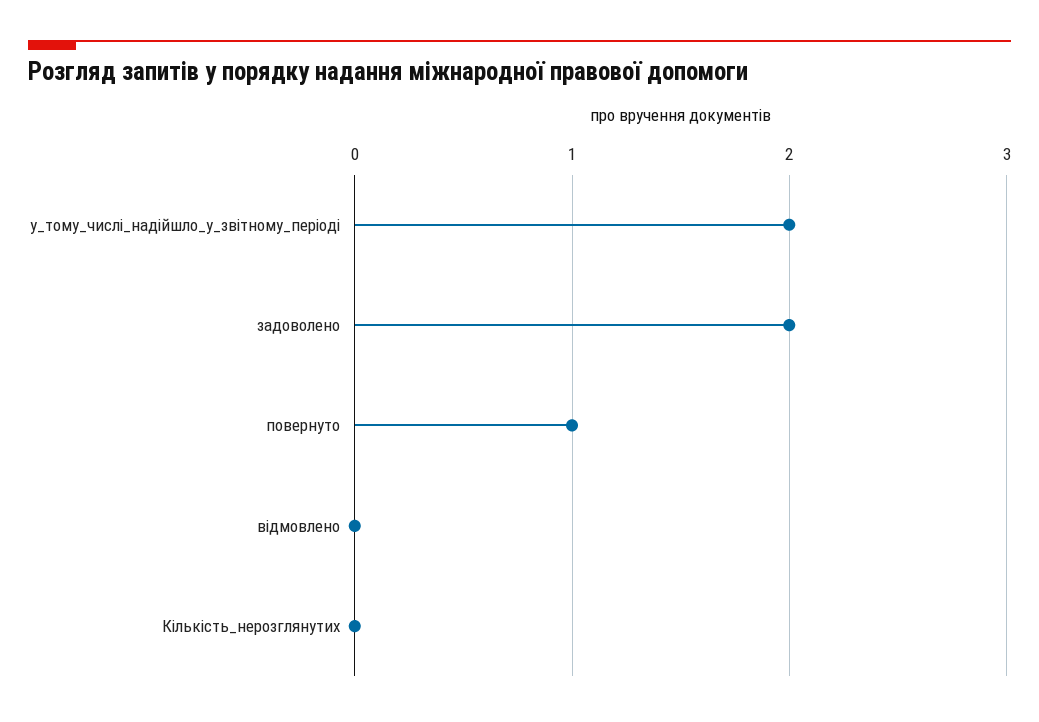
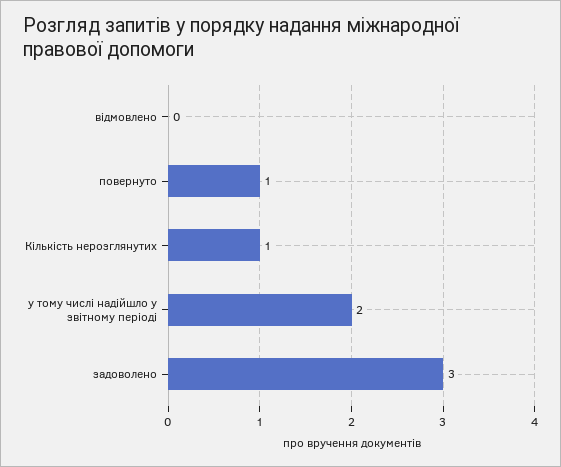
задоволено: 2 -> 3
Кількість_нерозглянутих: 0 -> 1

